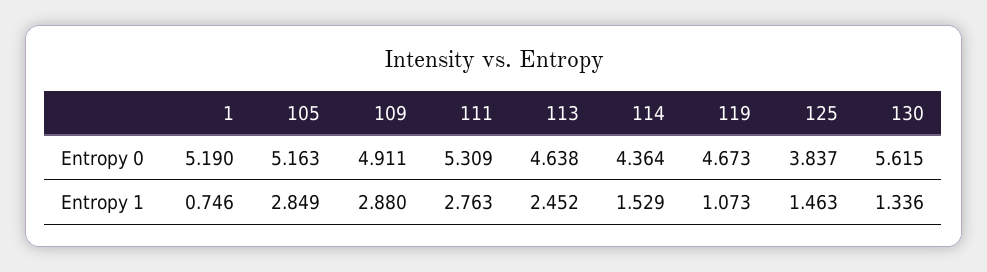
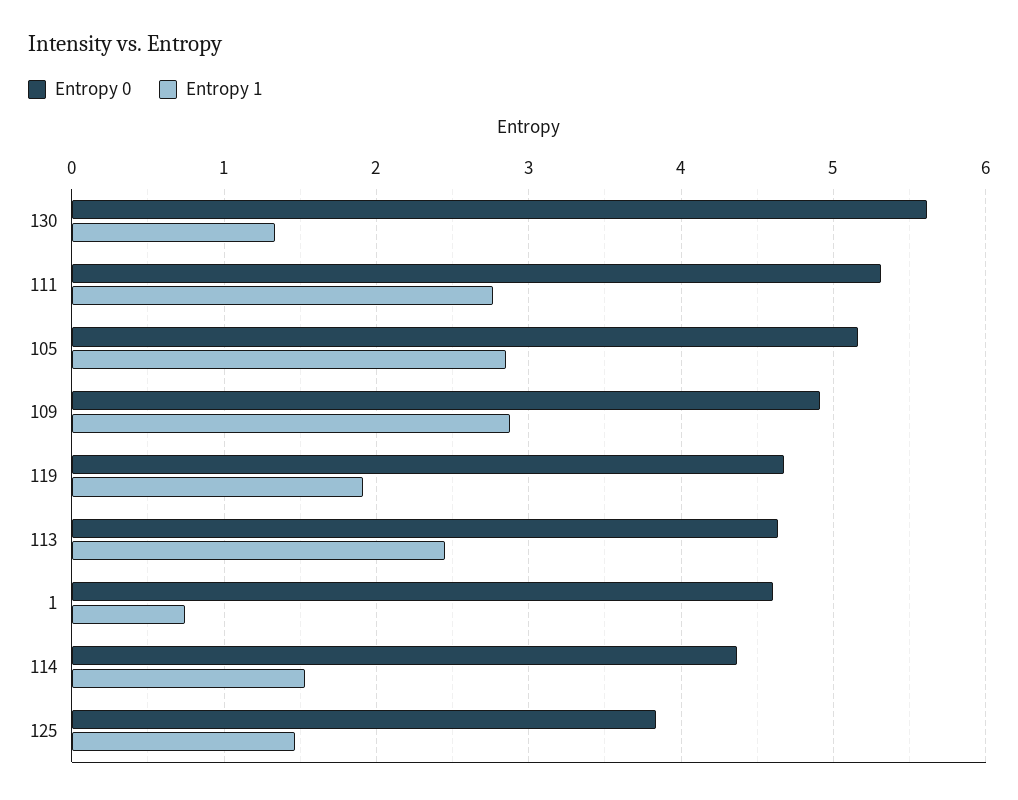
Entropy 0, 1: 5.19 -> 4.6
Entropy 1, 119: 1.073 -> 1.9

